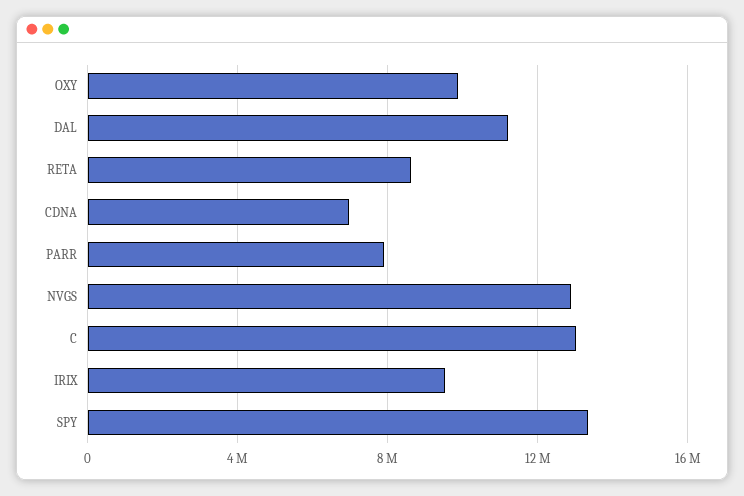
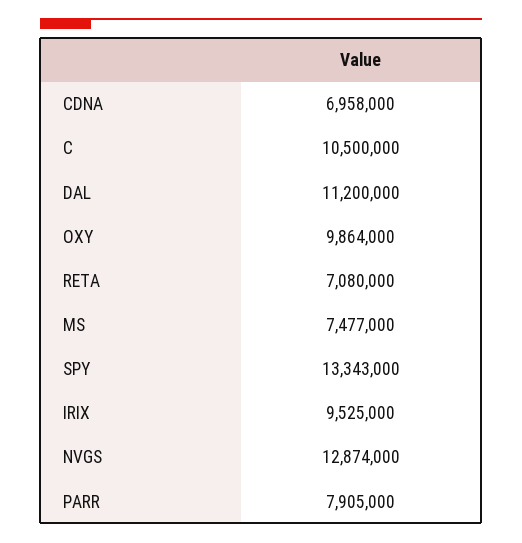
RETA: 8500000 -> 7080000
C: 13000000 -> 10500000
MS: none -> 7477000

